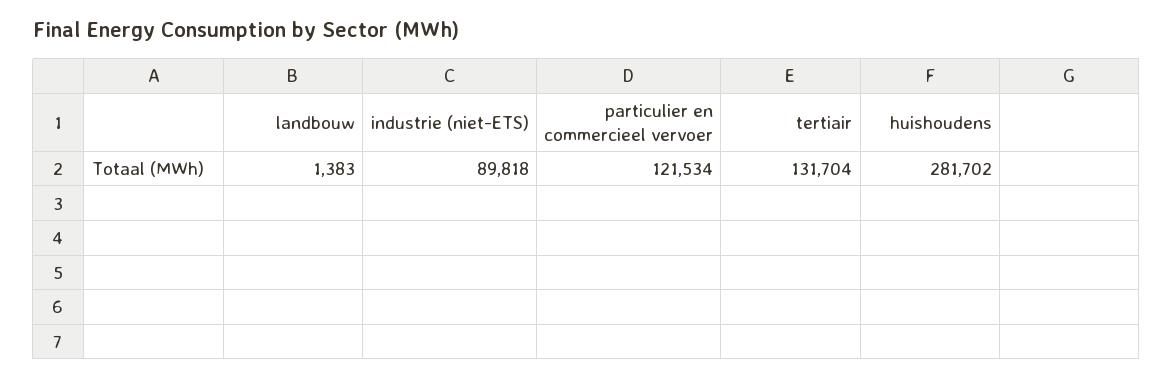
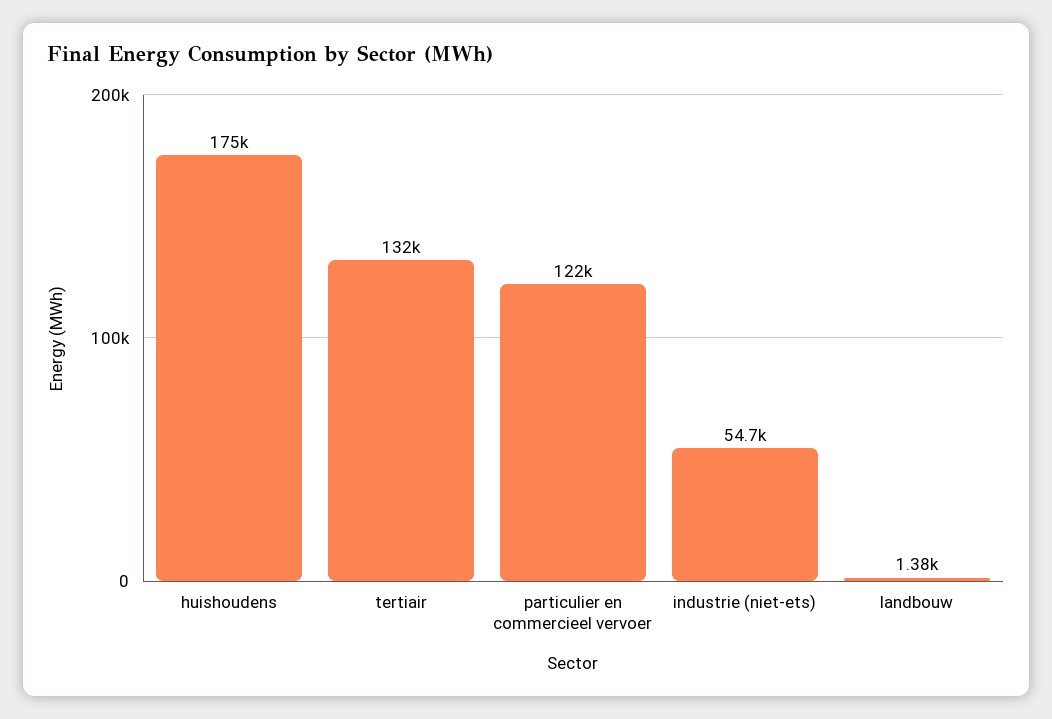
industrie (niet-ETS): 89818 -> 54700
huishoudens: 281702 -> 175000

